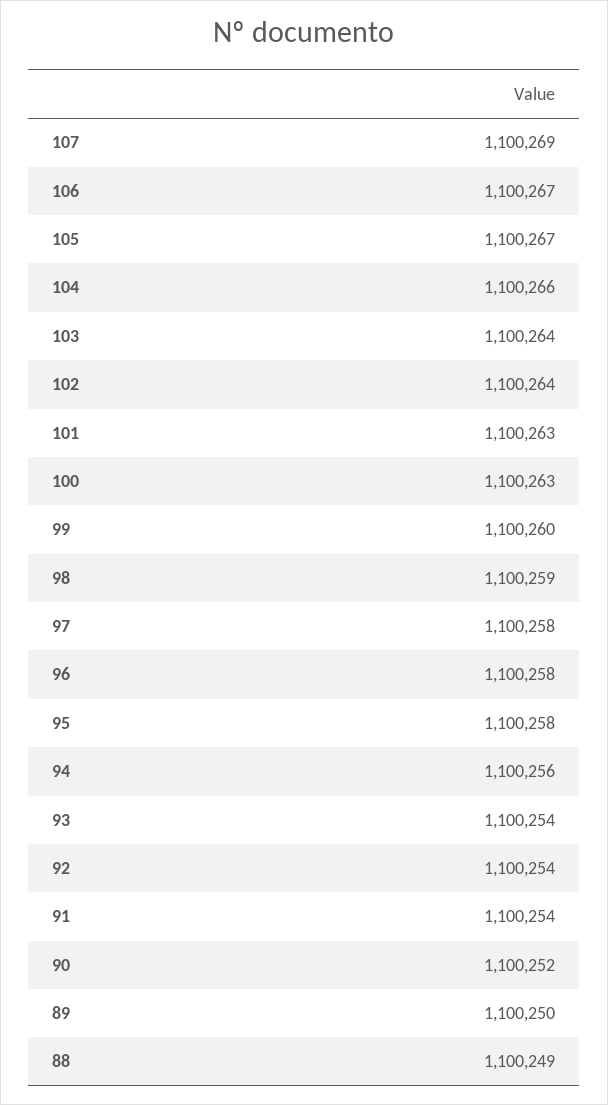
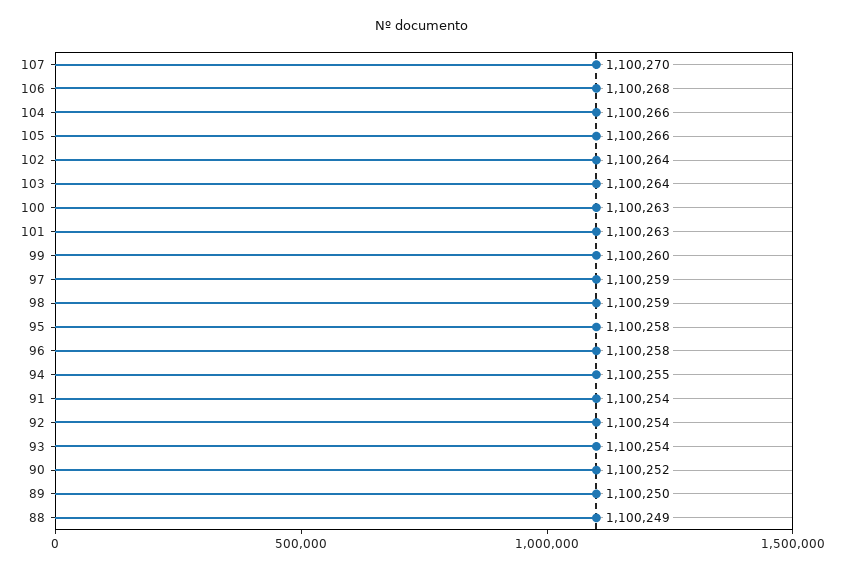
107: 1100269 -> 1100270
106: 1100267 -> 1100268
105: 1100267 -> 1100266
97: 1100258 -> 1100259
94: 1100256 -> 1100255

